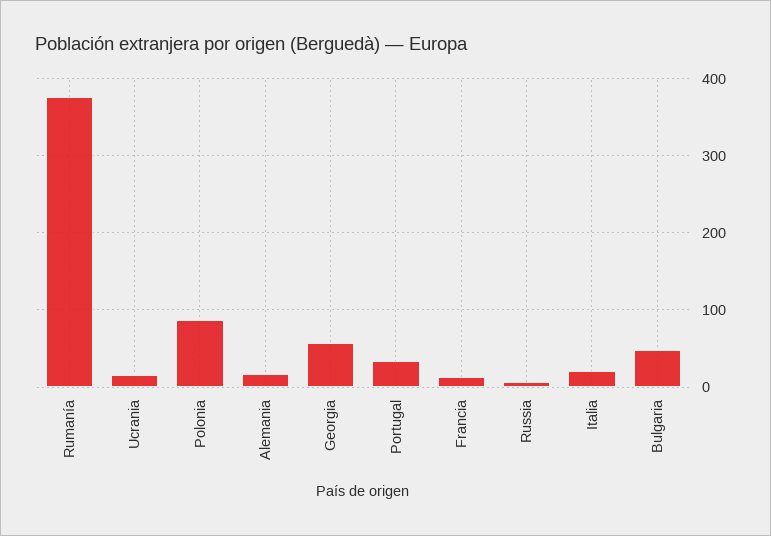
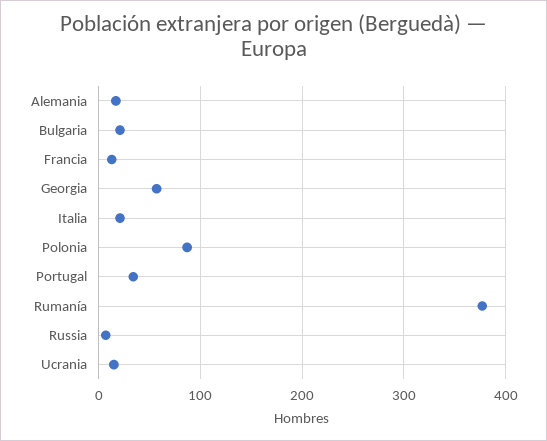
Bulgaria: 50 -> 20

